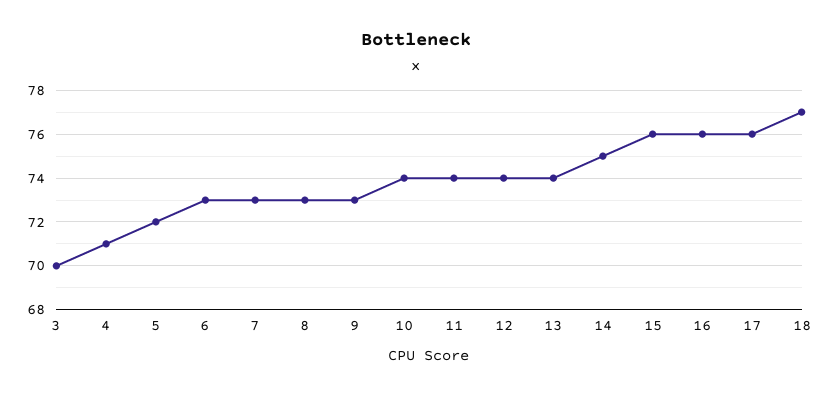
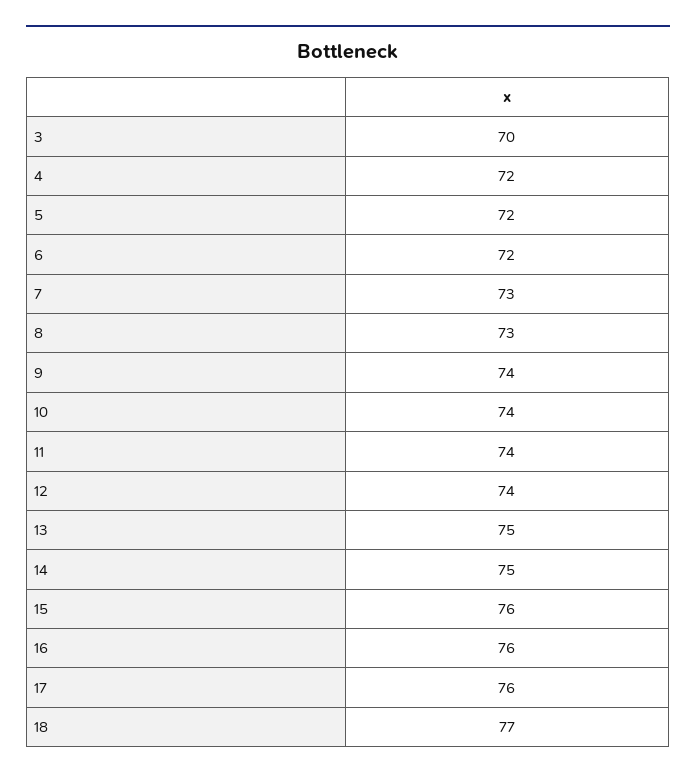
4: 71 -> 72
6: 73 -> 72
9: 73 -> 74
13: 74 -> 75

